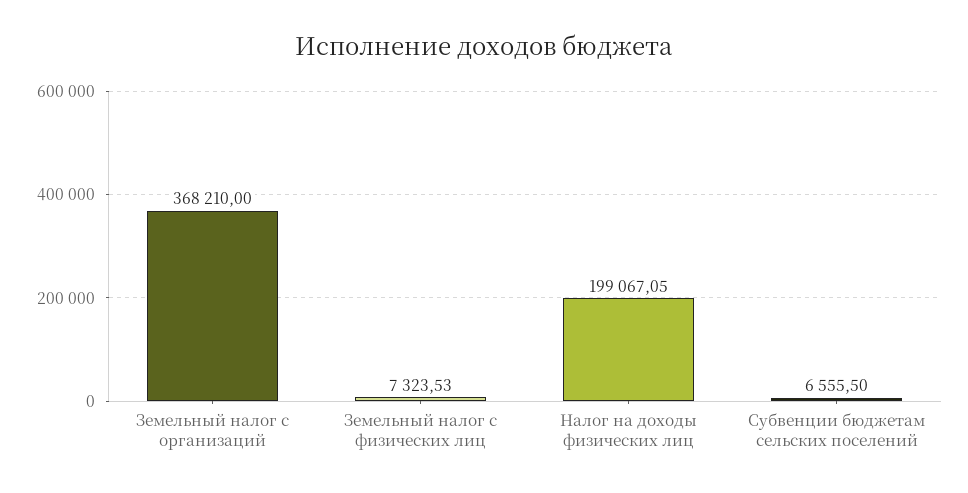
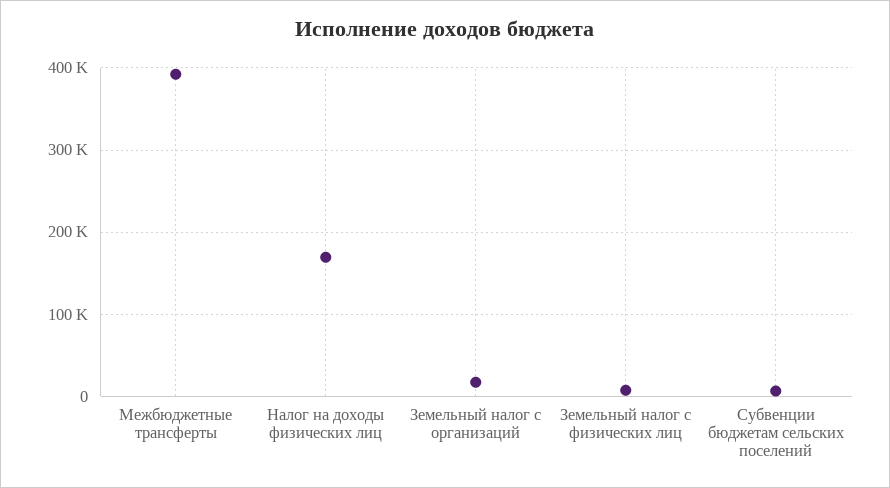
Земельный налог с организаций: 368210 -> 20000
Налог на доходы физических лиц: 199067.05 -> 170000
Межбюджетные трансферты: none -> 390000

